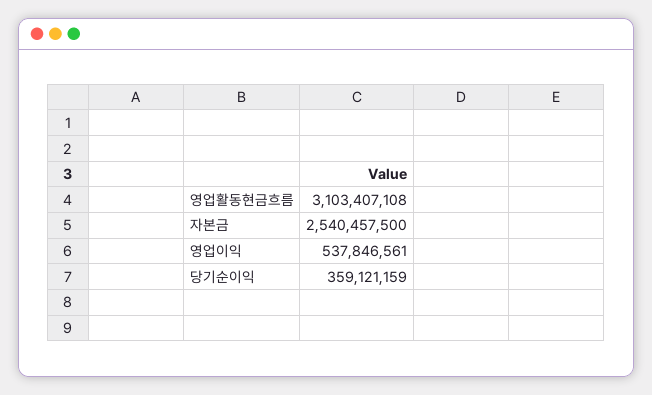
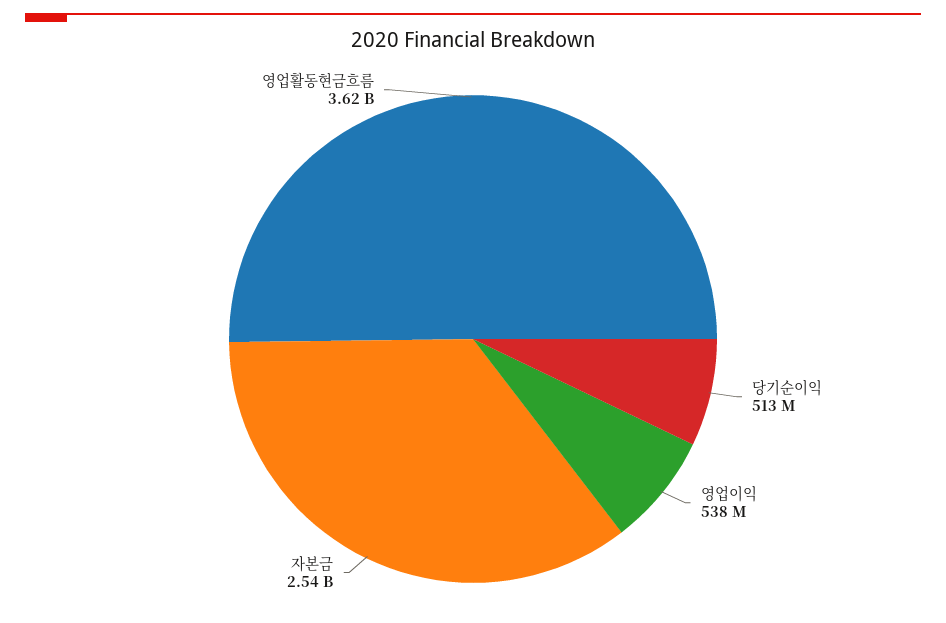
영업활동현금흐름: 3103407108 -> 3620000000
당기순이익: 359121159 -> 513000000

